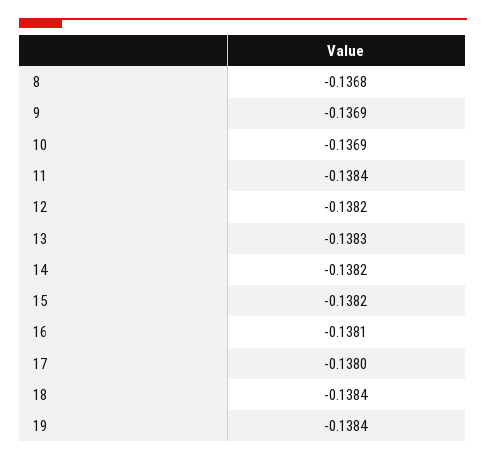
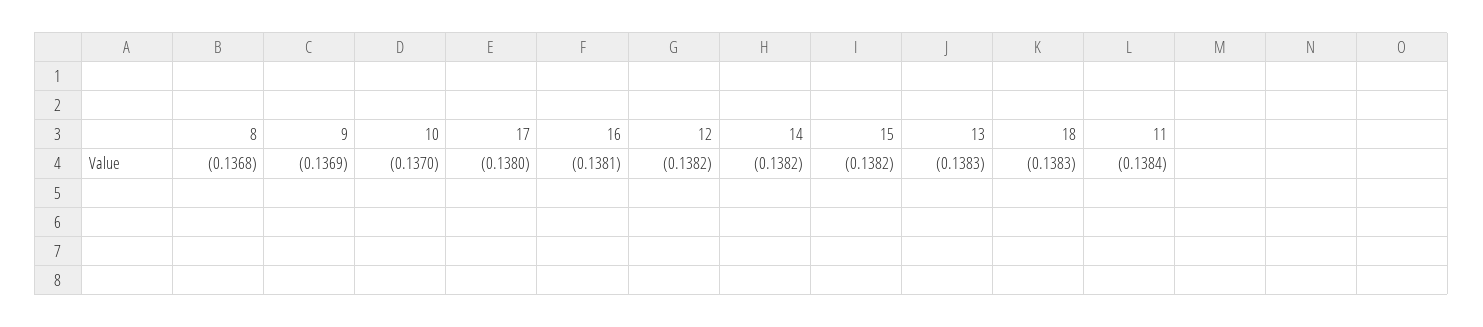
10: -0.1369 -> -0.137
18: -0.1384 -> -0.1383
19: -0.1384 -> none

